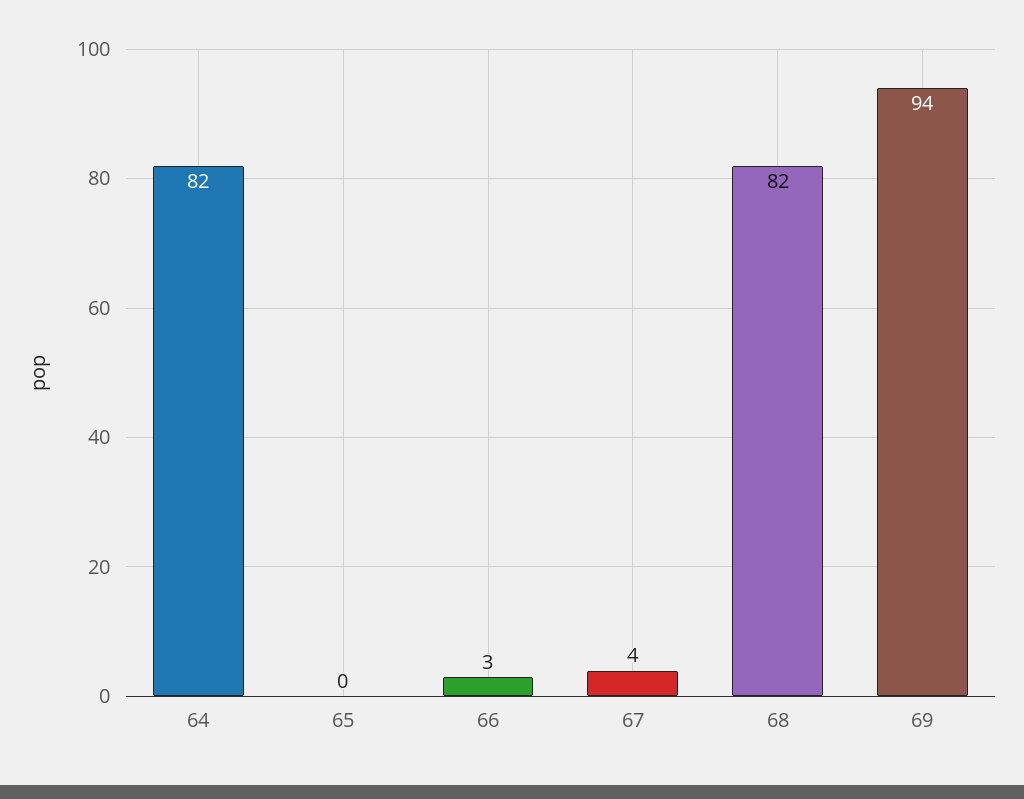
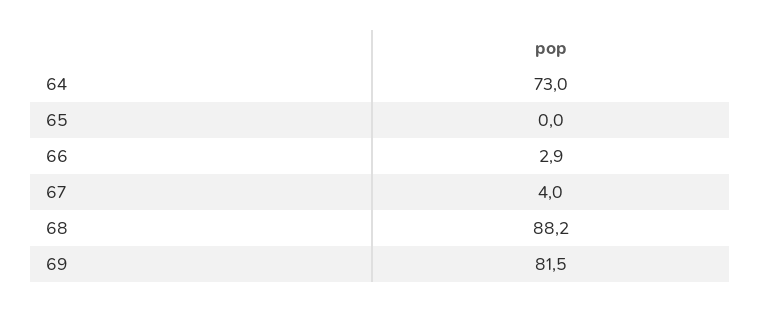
64: 82 -> 73
68: 82 -> 88.2
69: 94 -> 81.5

